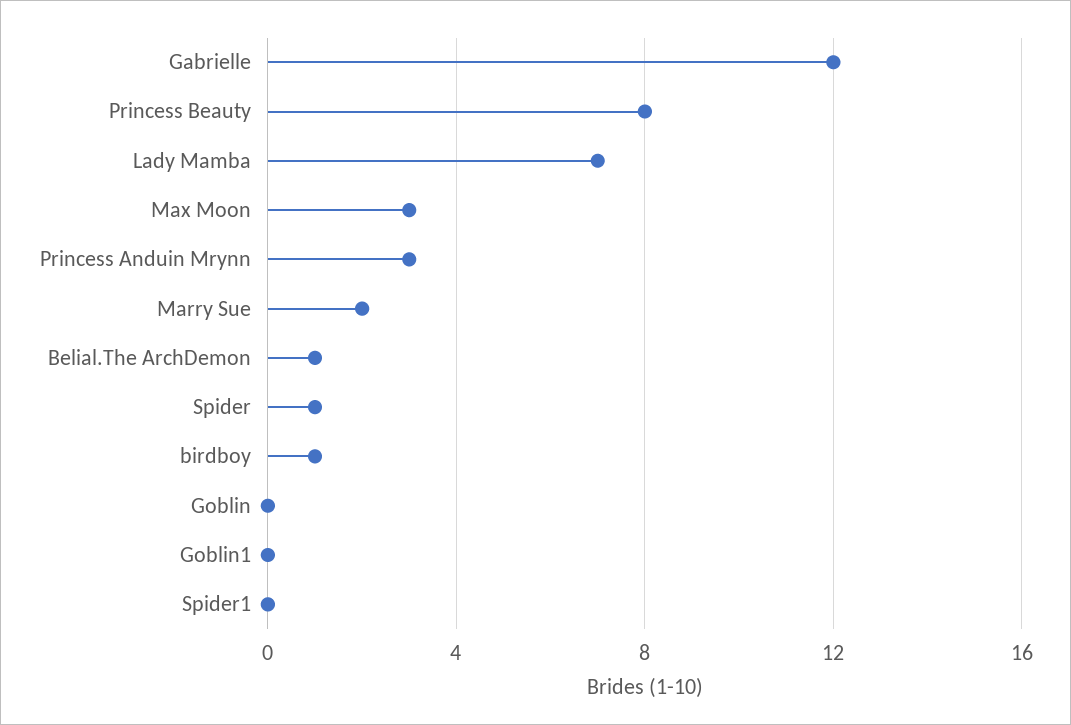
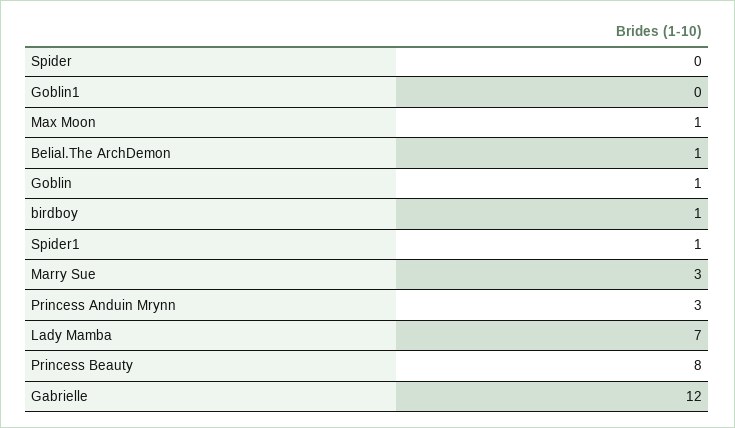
Max Moon: 3 -> 1
Marry Sue: 2 -> 3
Spider: 1 -> 0
Goblin: 0 -> 1
Spider1: 0 -> 1

